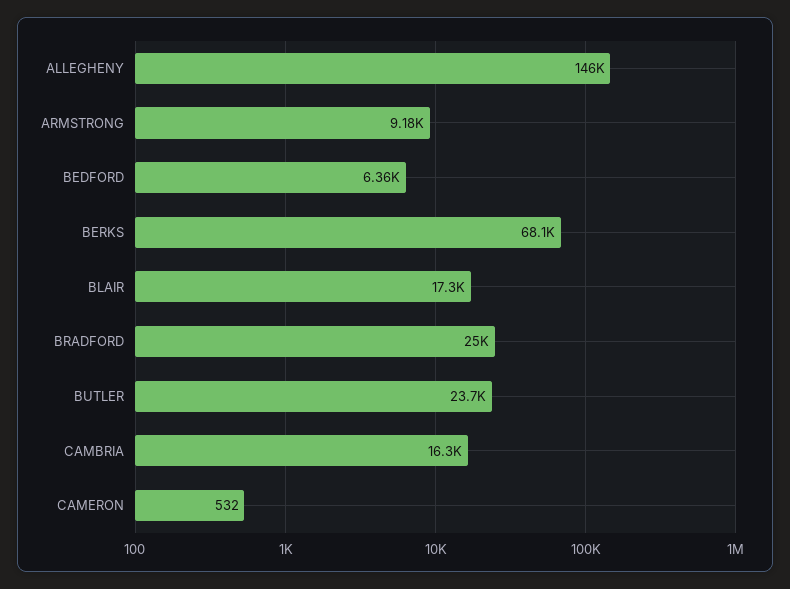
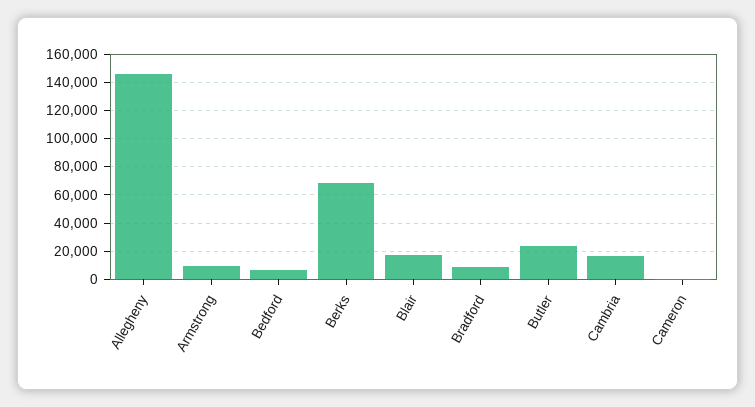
BRADFORD: 25000 -> 10000

